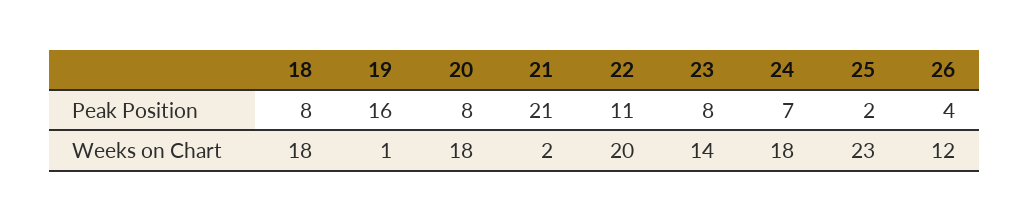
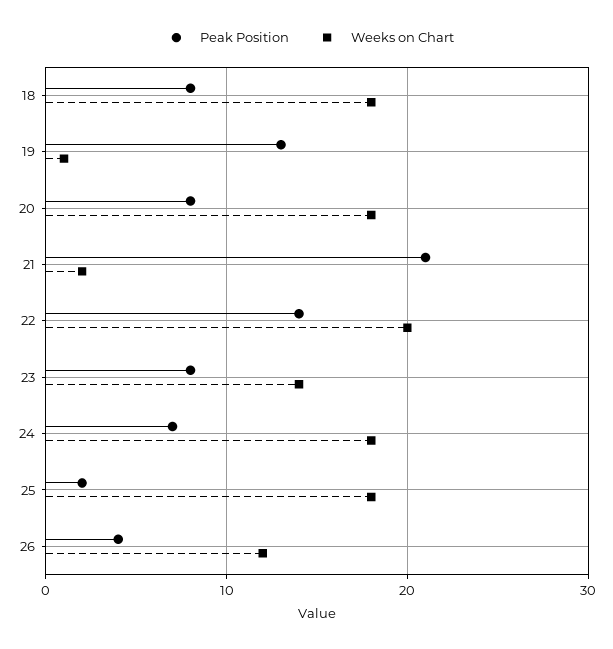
Peak Position, 19: 16 -> 13
Peak Position, 22: 11 -> 14
Weeks on Chart, 25: 23 -> 18

